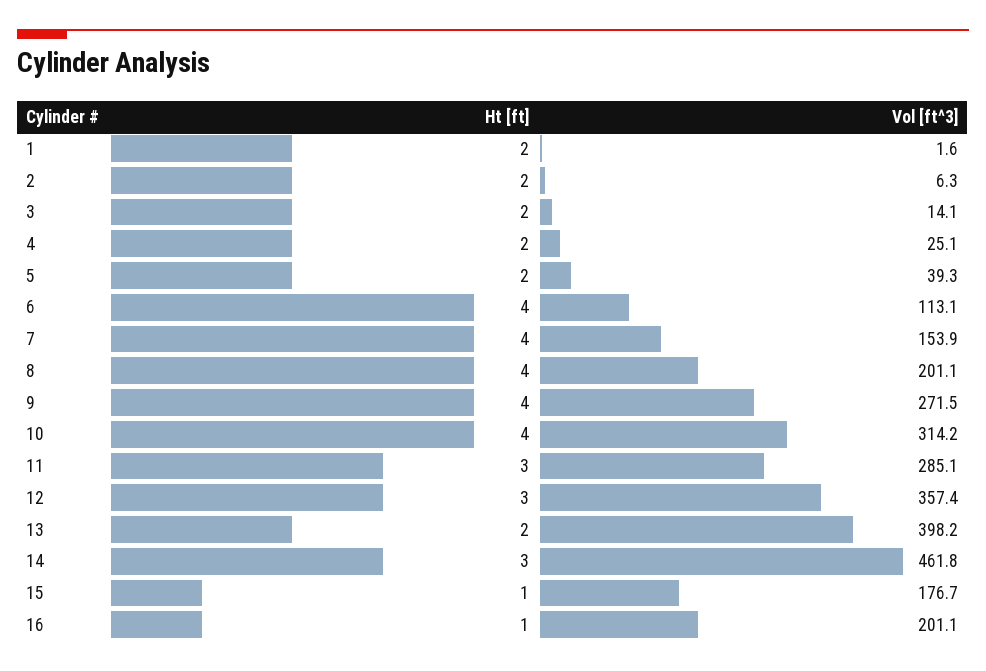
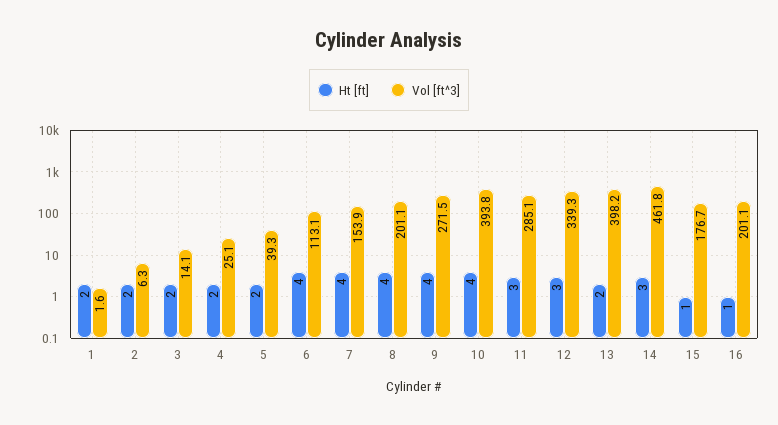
Vol [ft^3], 10: 314.2 -> 393.8
Vol [ft^3], 12: 357.4 -> 339.3

